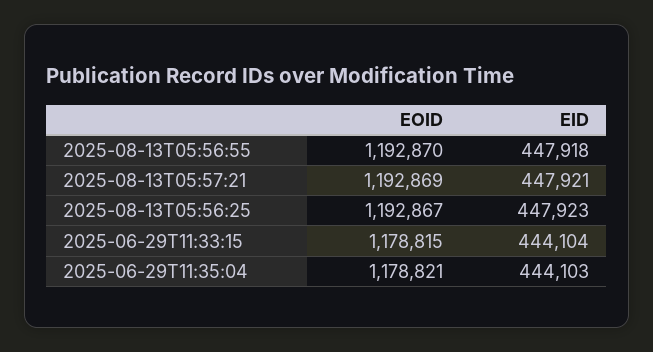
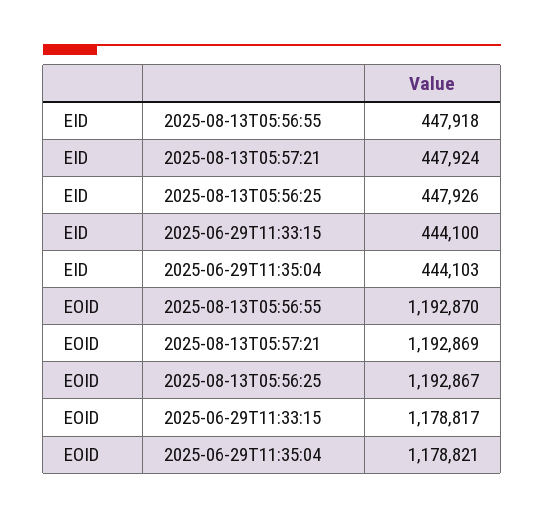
EID, 2025-08-13T05:57:21: 447921 -> 447924
EID, 2025-08-13T05:56:25: 447923 -> 447926
EOID, 2025-06-29T11:33:15: 1178815 -> 1178817
EID, 2025-06-29T11:33:15: 444104 -> 444100

